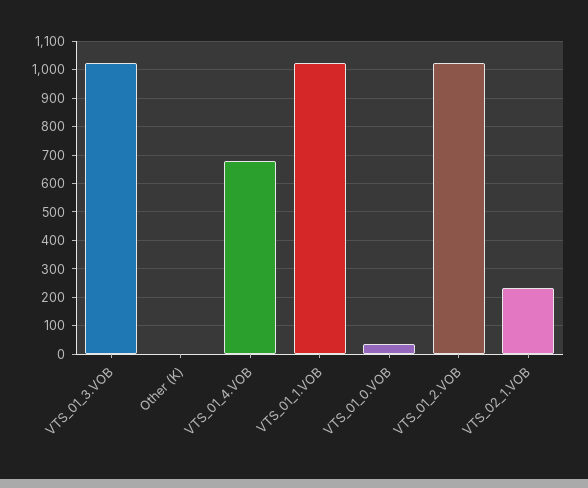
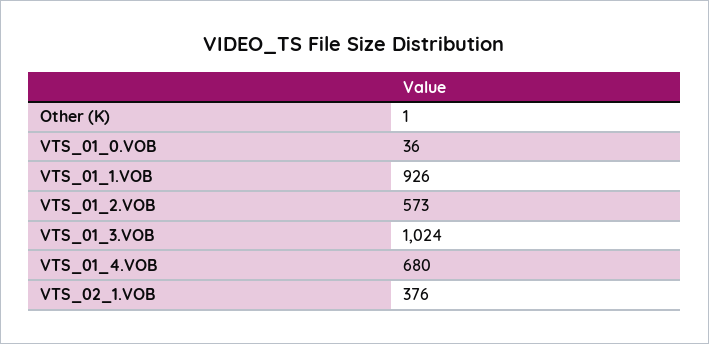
VTS_01_1.VOB: 1025 -> 926
VTS_01_2.VOB: 1025 -> 573
VTS_02_1.VOB: 225 -> 376

